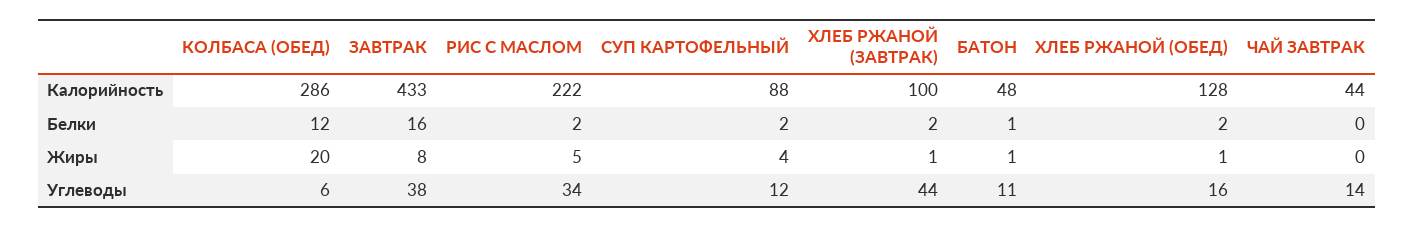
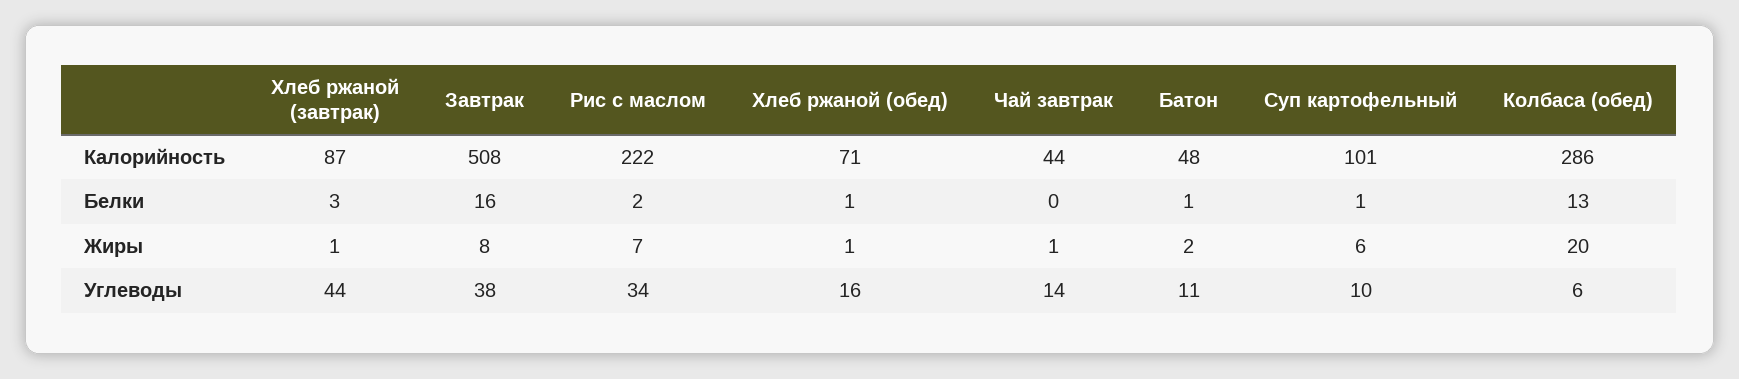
ЗАВТРАК, Калорийность: 433 -> 508
СУП КАРТОФЕЛЬНЫЙ, Калорийность: 88 -> 101
ХЛЕБ РЖАНОЙ (ЗАВТРАК), Калорийность: 100 -> 87
ХЛЕБ РЖАНОЙ (ОБЕД), Калорийность: 128 -> 71
КОЛБАСА (ОБЕД), Белки: 12 -> 13
СУП КАРТОФЕЛЬНЫЙ, Белки: 2 -> 1
ХЛЕБ РЖАНОЙ (ЗАВТРАК), Белки: 2 -> 3
ХЛЕБ РЖАНОЙ (ОБЕД), Белки: 2 -> 1
РИС С МАСЛОМ, Жиры: 5 -> 7
СУП КАРТОФЕЛЬНЫЙ, Жиры: 4 -> 6
БАТОН, Жиры: 1 -> 2
ЧАЙ ЗАВТРАК, Жиры: 0 -> 1
СУП КАРТОФЕЛЬНЫЙ, Углеводы: 12 -> 10

